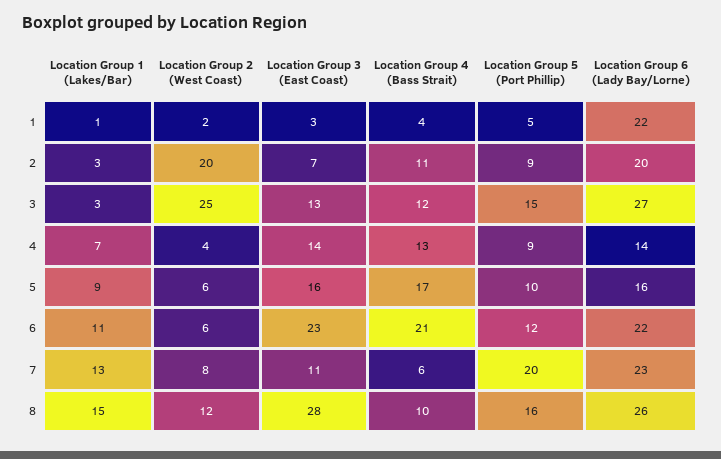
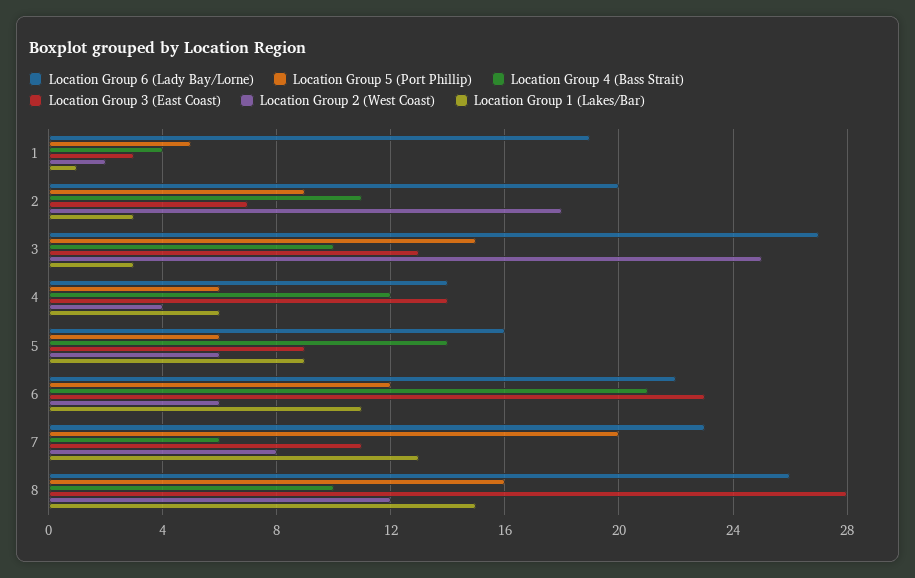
Location Group 6 (Lady Bay/Lorne), 1: 22 -> 19
Location Group 2 (West Coast), 2: 20 -> 18
Location Group 4 (Bass Strait), 3: 12 -> 10
Location Group 1 (Lakes/Bar), 4: 7 -> 6
Location Group 4 (Bass Strait), 4: 13 -> 12
Location Group 5 (Port Phillip), 4: 9 -> 6
Location Group 3 (East Coast), 5: 16 -> 9
Location Group 4 (Bass Strait), 5: 17 -> 14
Location Group 5 (Port Phillip), 5: 10 -> 6

